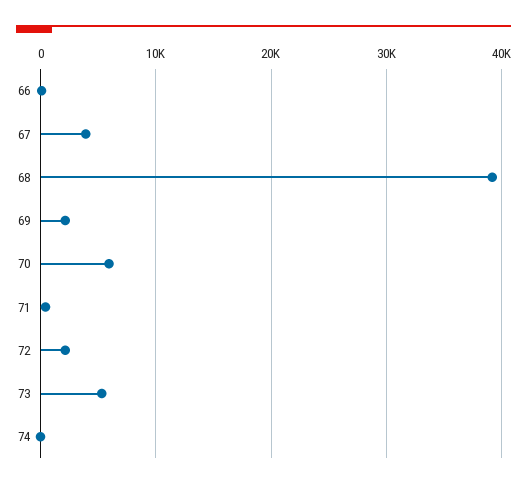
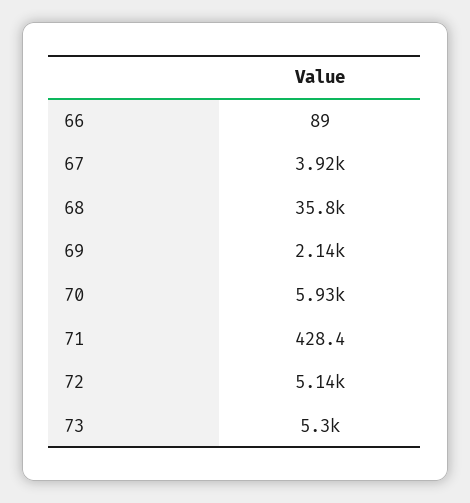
68: 39000 -> 35800
72: 2000 -> 5140
74: 0 -> none

